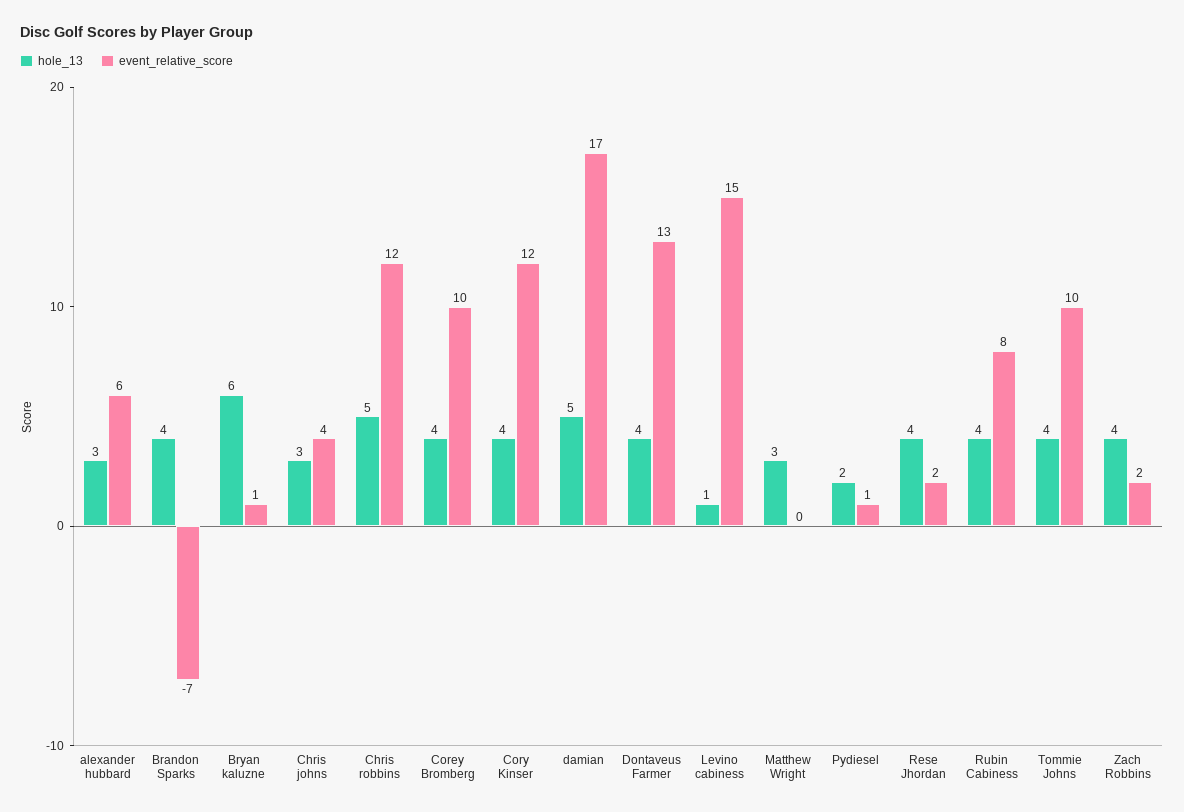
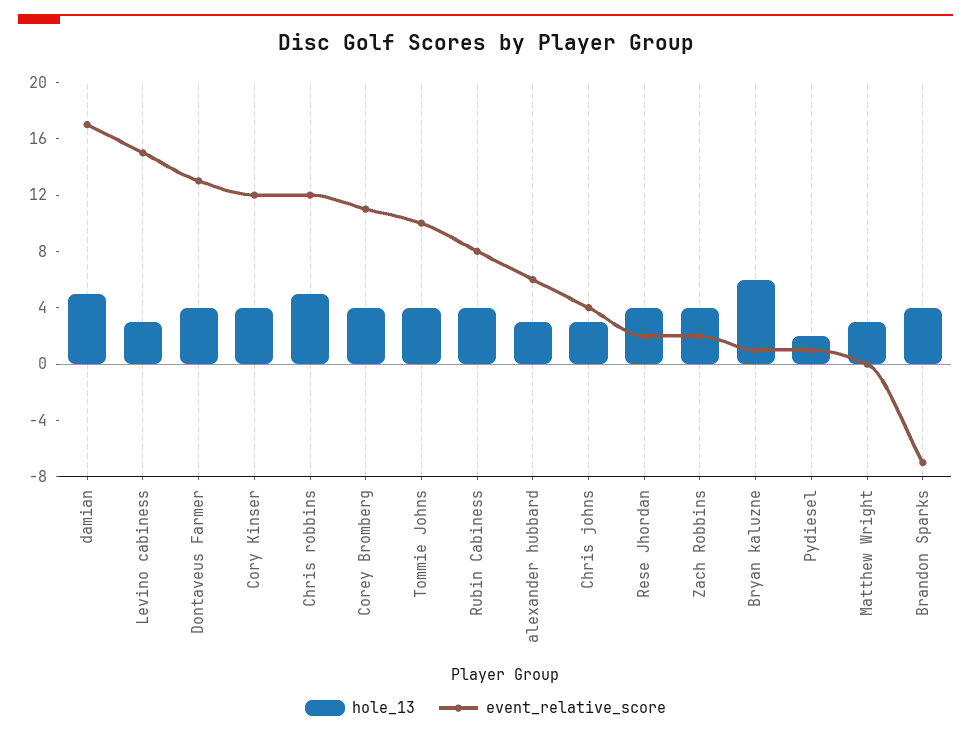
event_relative_score, Corey Bromberg: 10 -> 11
hole_13, Levino cabiness: 1 -> 3

